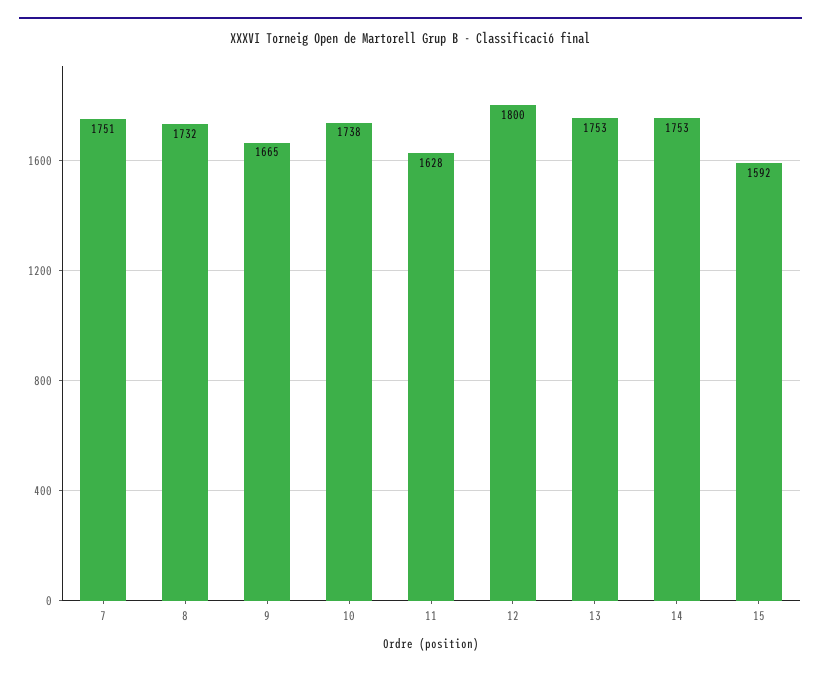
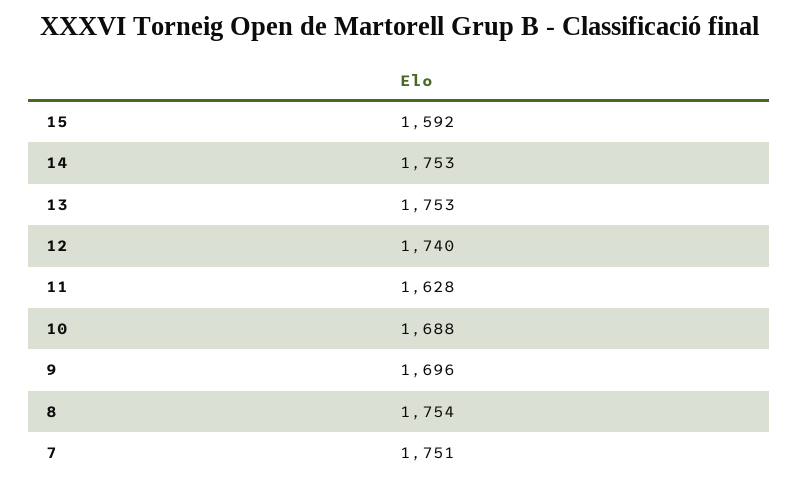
8: 1732 -> 1754
9: 1665 -> 1696
10: 1738 -> 1688
12: 1800 -> 1740

